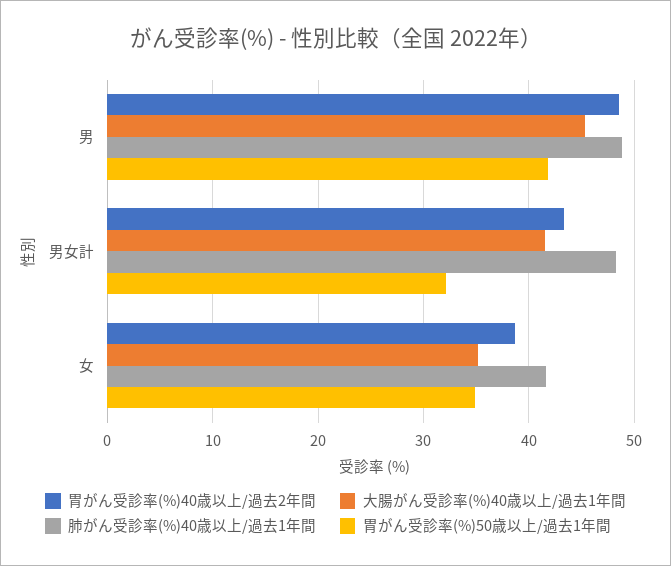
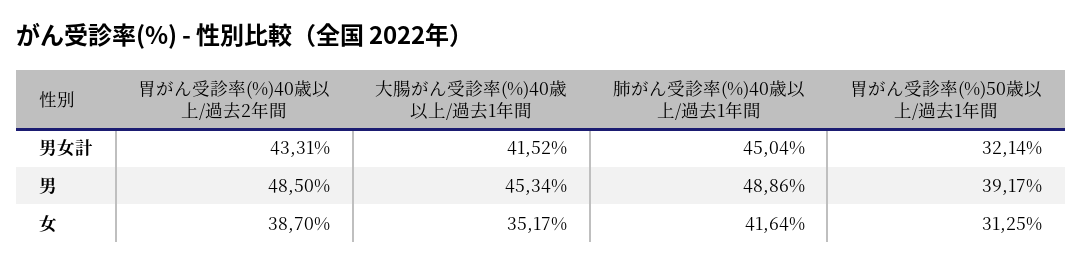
胃がん受診率(%)50歳以上/過去1年間, 男: 42 -> 39.17
肺がん受診率(%)40歳以上/過去1年間, 男女計: 48 -> 45.04
胃がん受診率(%)50歳以上/過去1年間, 女: 35 -> 31.25

